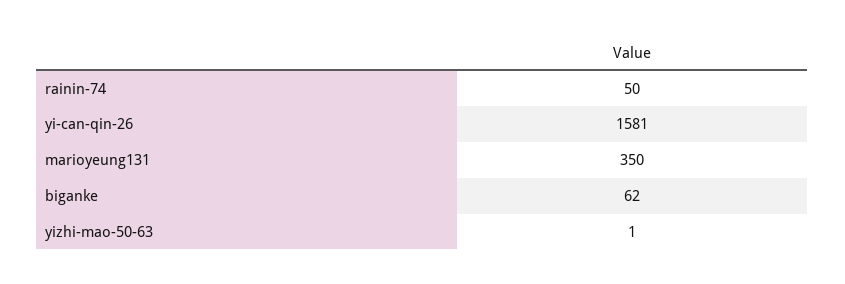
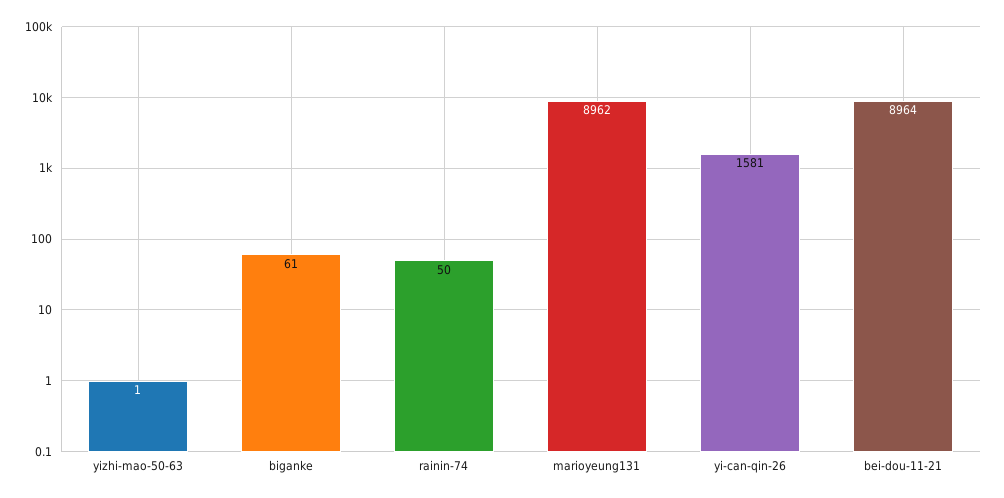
marioyeung131: 350 -> 8962
biganke: 62 -> 61
bei-dou-11-21: none -> 8964

